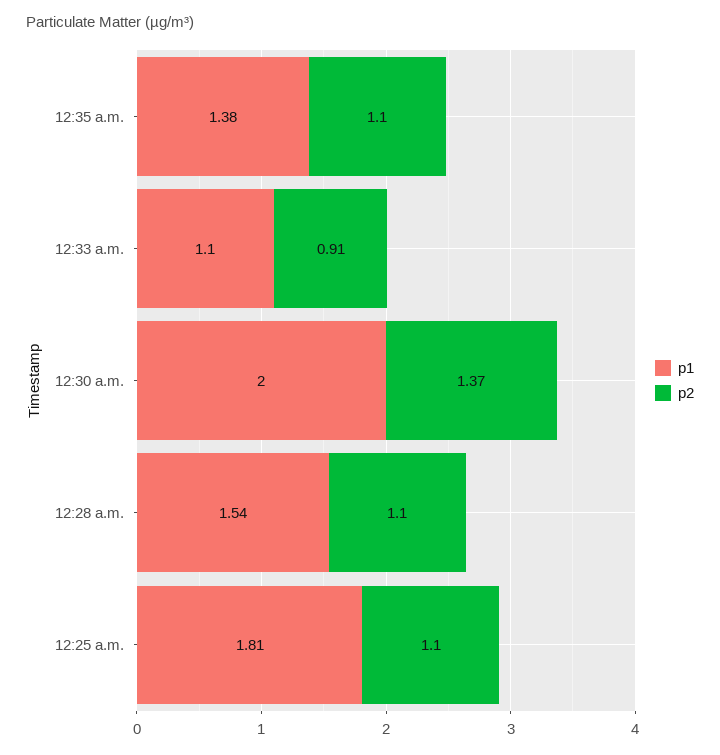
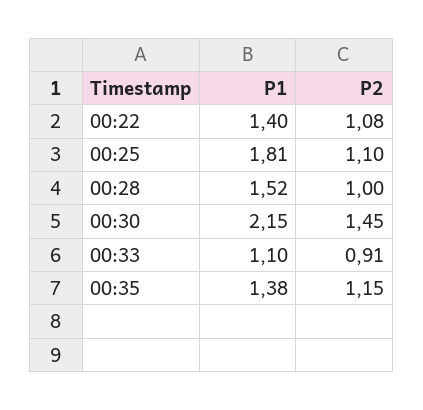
p2, 12:35 a.m.: 1.1 -> 1.15
p1, 12:30 a.m.: 2 -> 2.15
p2, 12:30 a.m.: 1.37 -> 1.45
p1, 12:28 a.m.: 1.54 -> 1.52
p2, 12:28 a.m.: 1.1 -> 1
p1, 00:22: none -> 1.4
p2, 00:22: none -> 1.08

